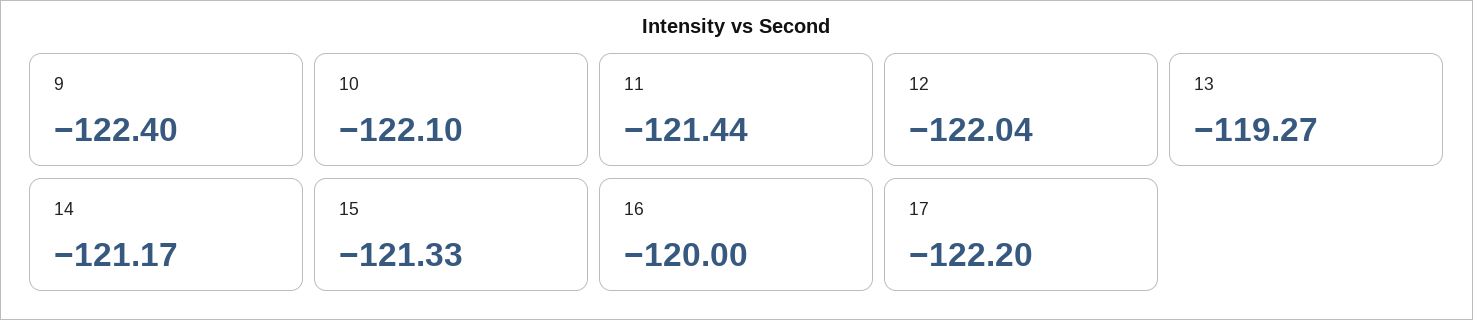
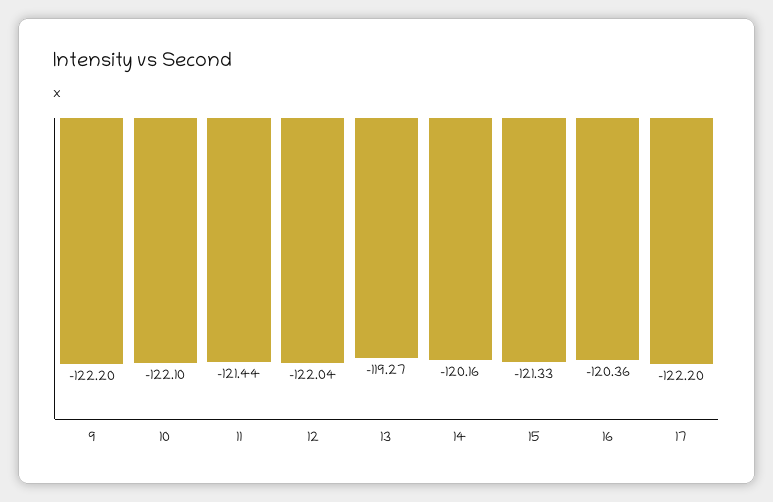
9: -122.4 -> -122.2
14: -121.17 -> -120.16
16: -120 -> -120.36

